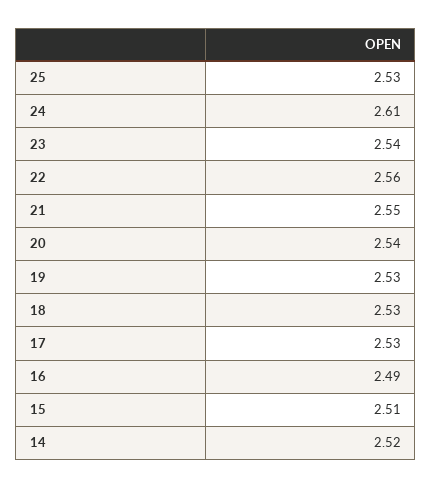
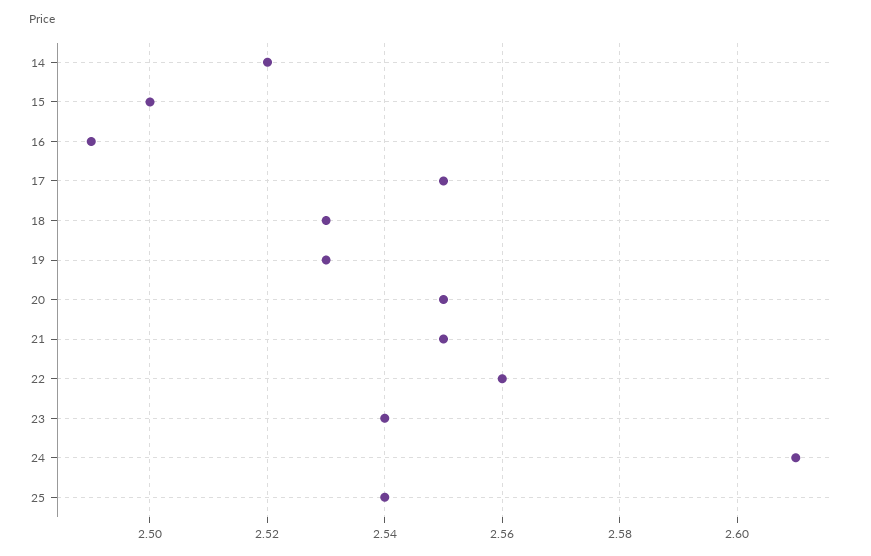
25: 2.53 -> 2.54
20: 2.54 -> 2.55
17: 2.53 -> 2.55
15: 2.51 -> 2.5

